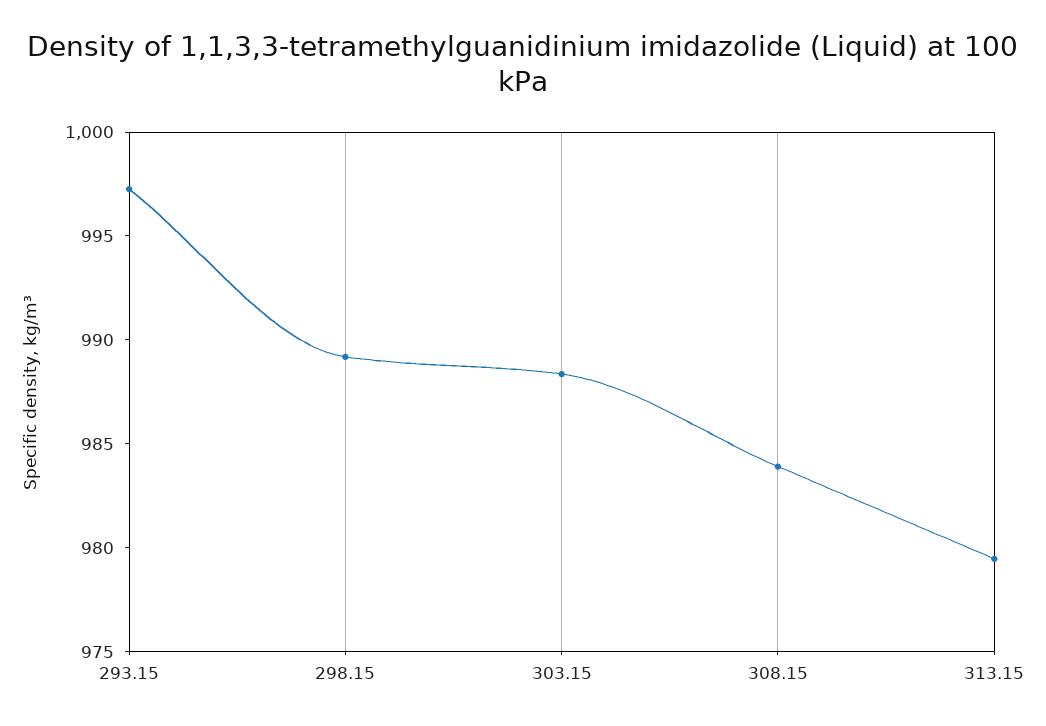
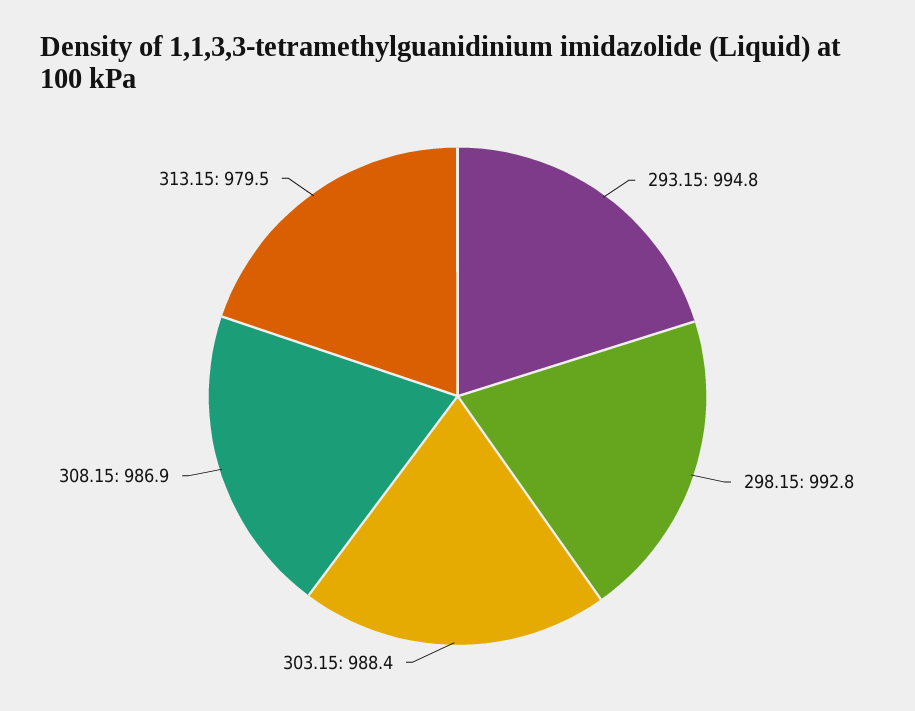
293.15: 997 -> 994.8
298.15: 989 -> 992.8
308.15: 984 -> 986.9

